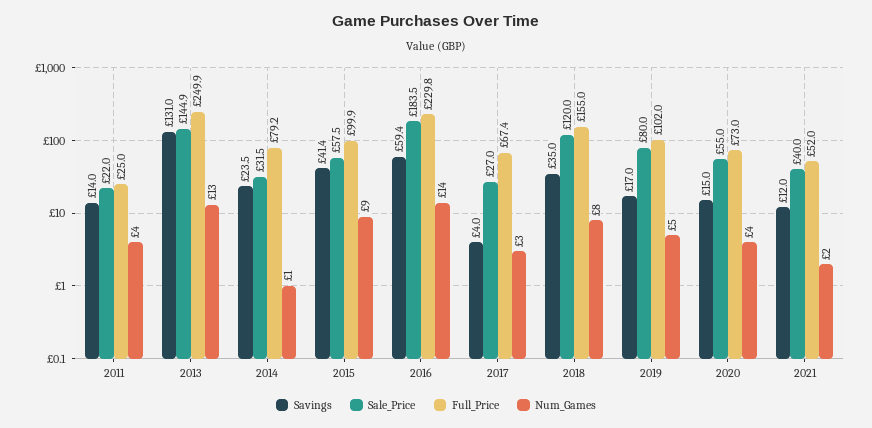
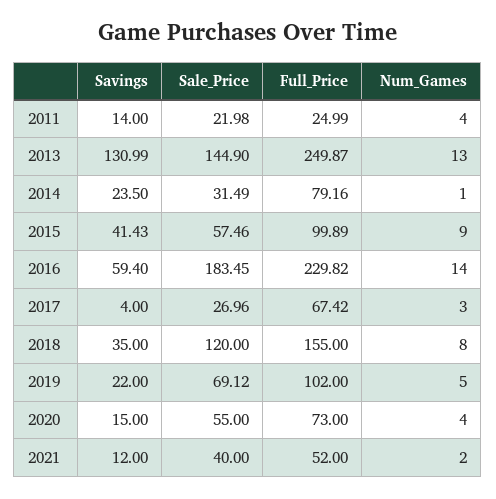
Savings, 2019: 17 -> 22
Sale_Price, 2019: 80 -> 69.12

